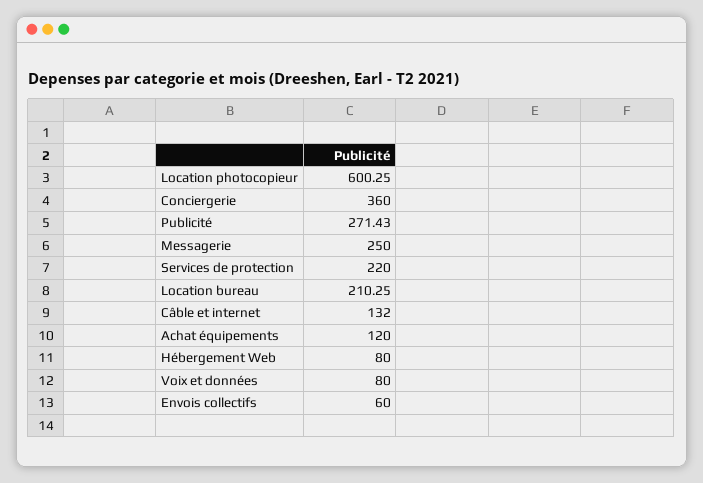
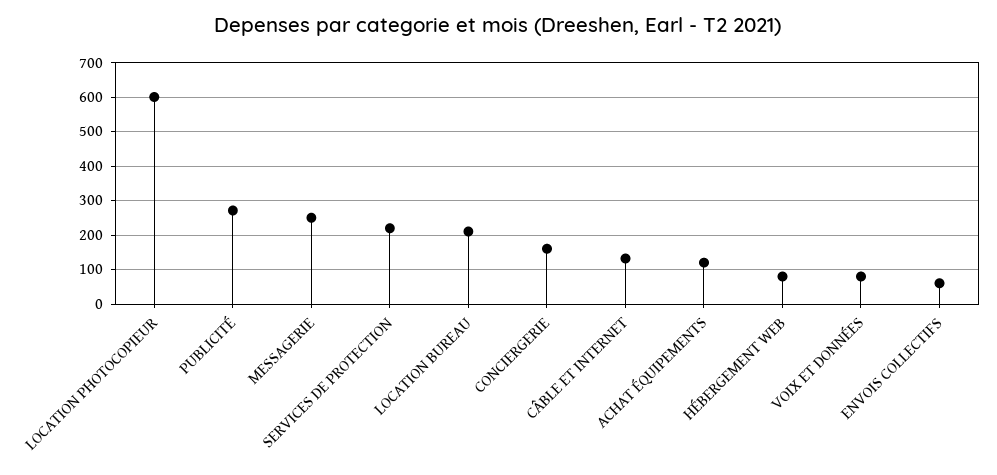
Conciergerie: 360 -> 160

